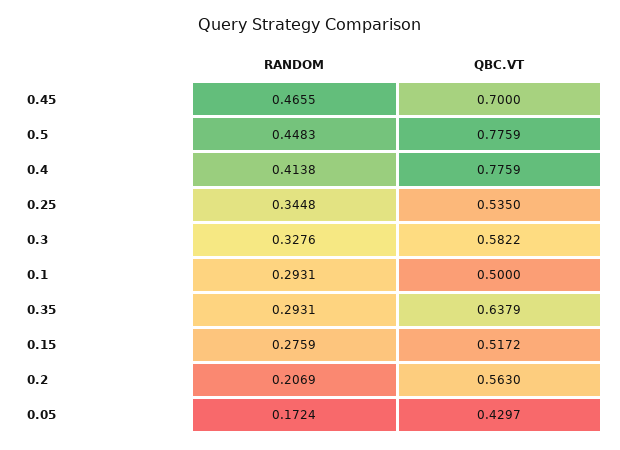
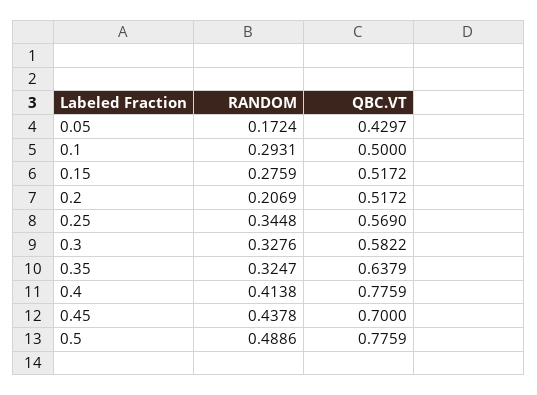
RANDOM, 0.45: 0.4655 -> 0.4378
RANDOM, 0.5: 0.4483 -> 0.4886
QBC.VT, 0.25: 0.535 -> 0.569
RANDOM, 0.35: 0.2931 -> 0.3247
QBC.VT, 0.2: 0.563 -> 0.5172

